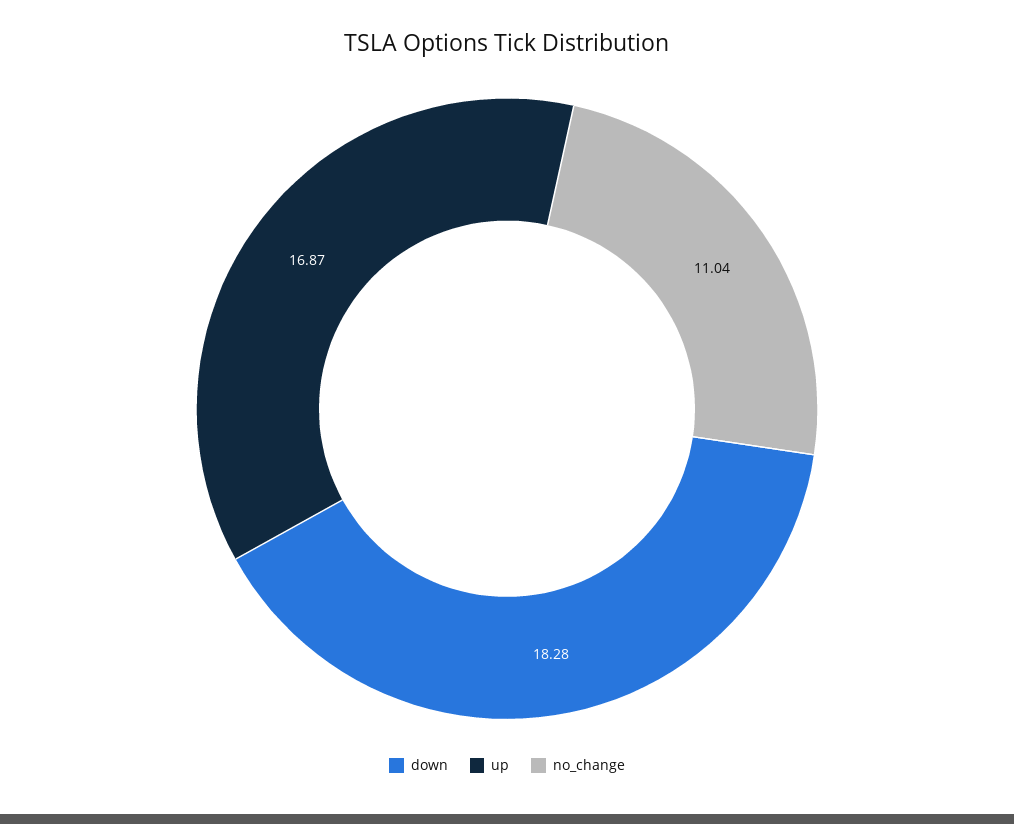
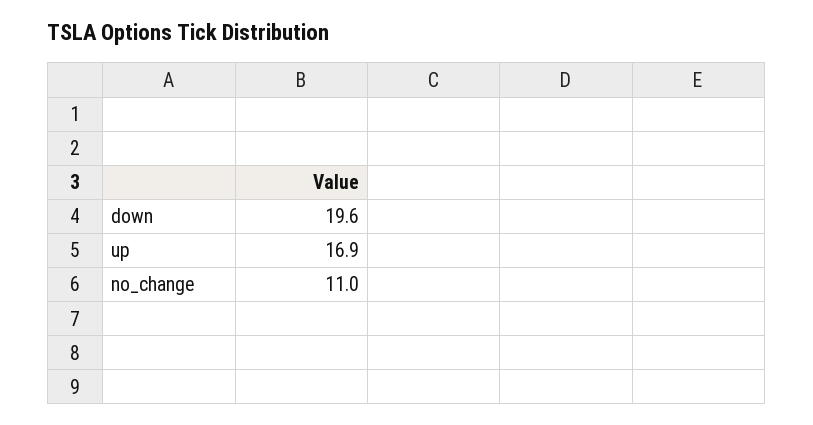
down: 18.28 -> 19.6

